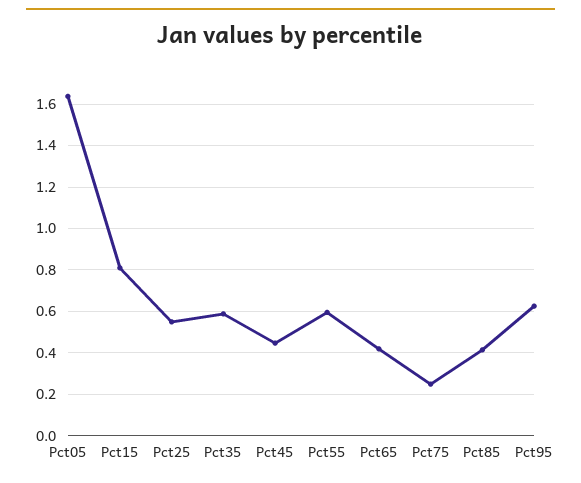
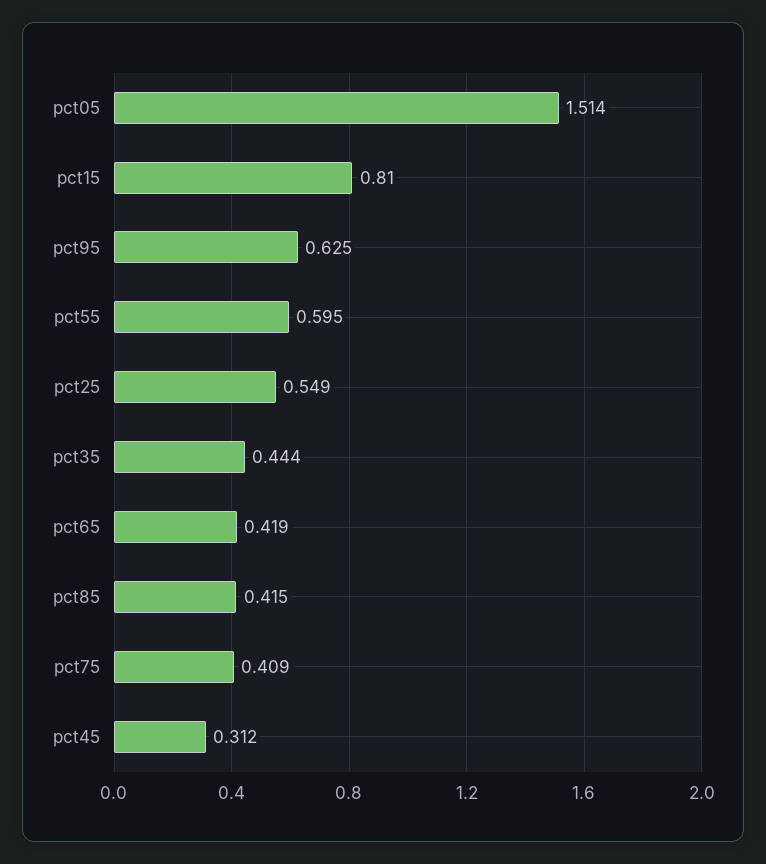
Pct05: 1.65 -> 1.514
Pct35: 0.6 -> 0.444
Pct45: 0.45 -> 0.312
Pct75: 0.25 -> 0.409

